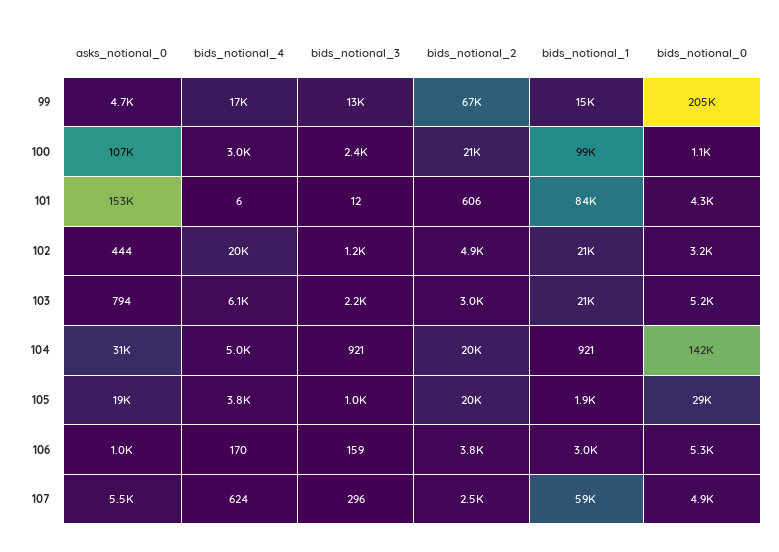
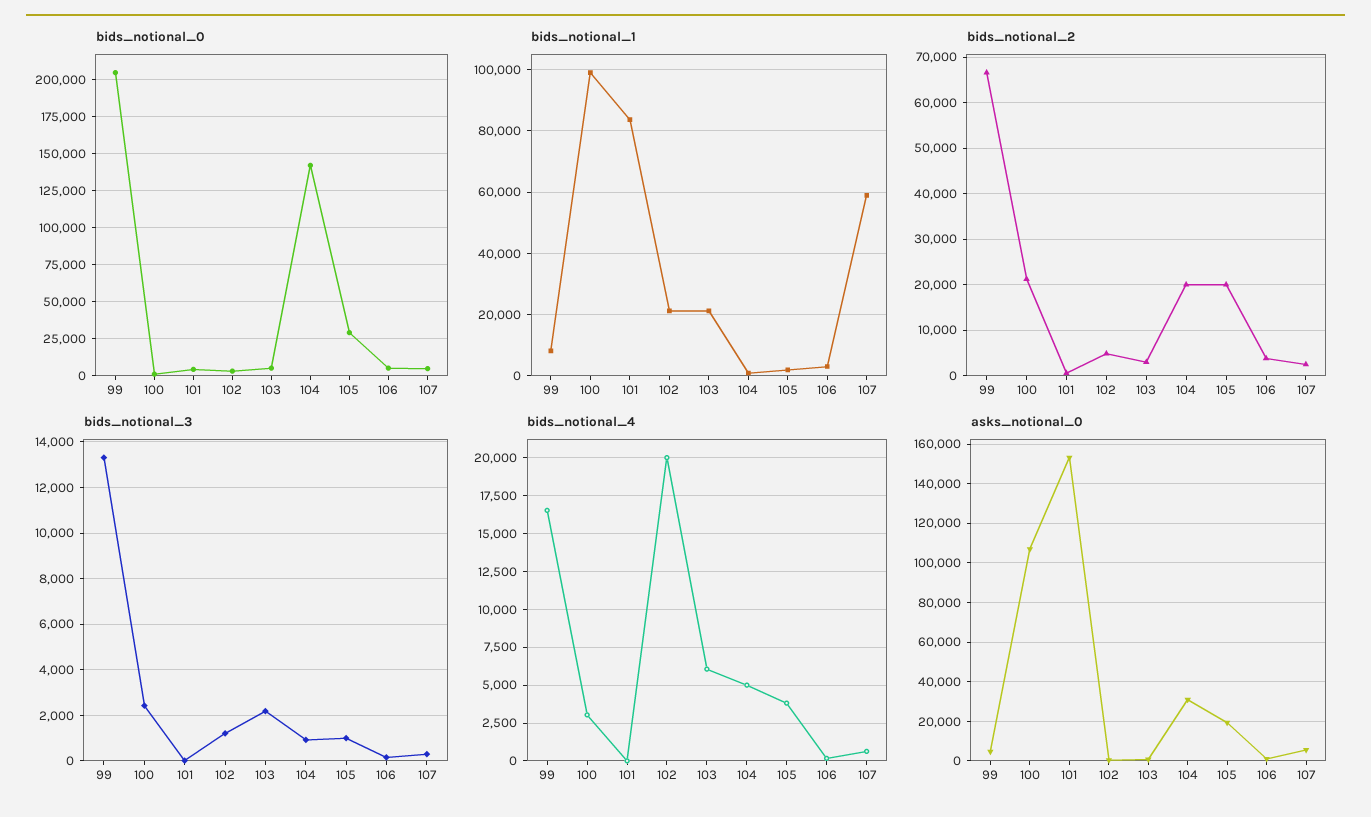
bids_notional_1, 99: 15000 -> 8000

